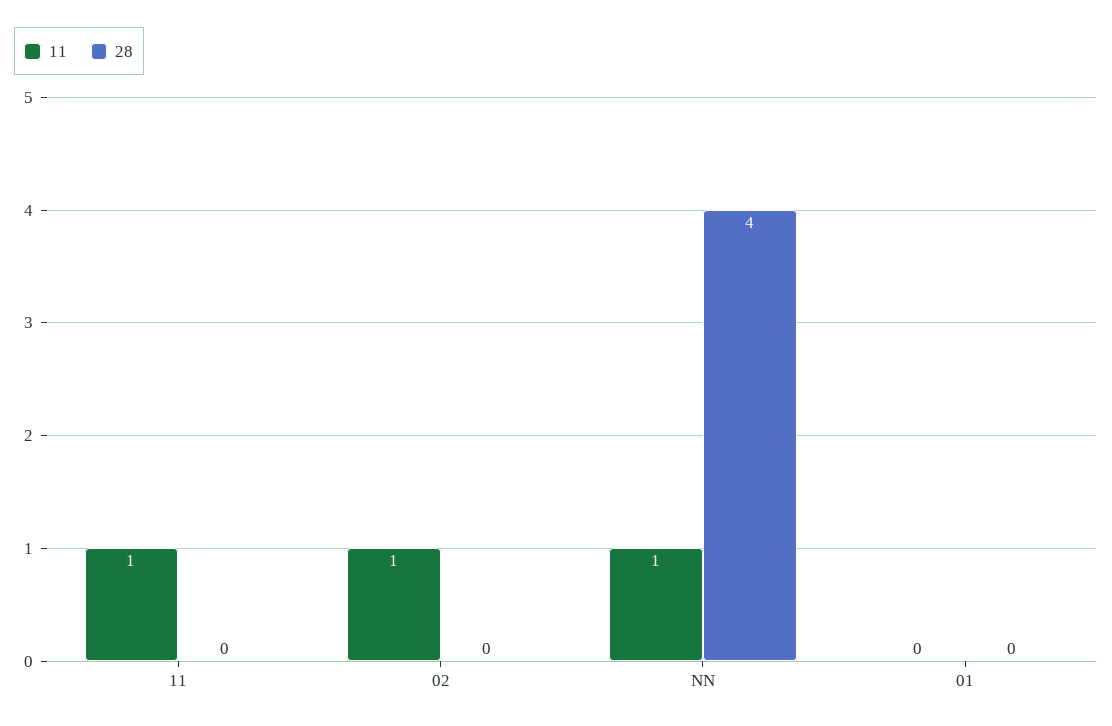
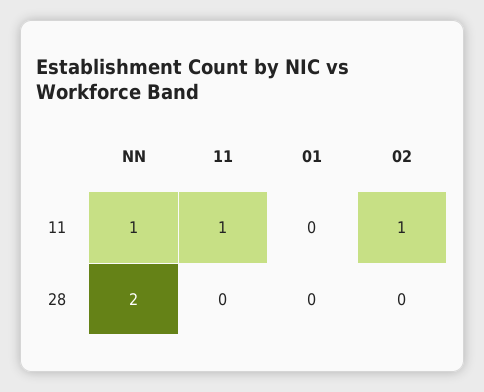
28, NN: 4 -> 2

